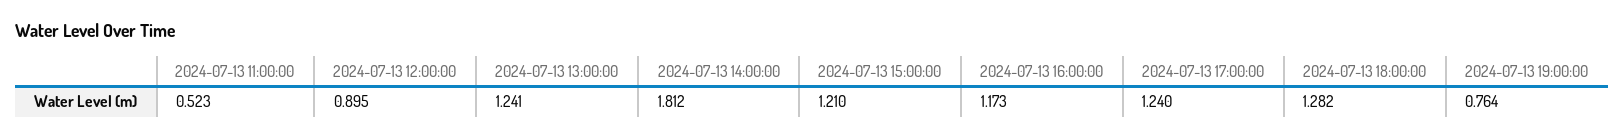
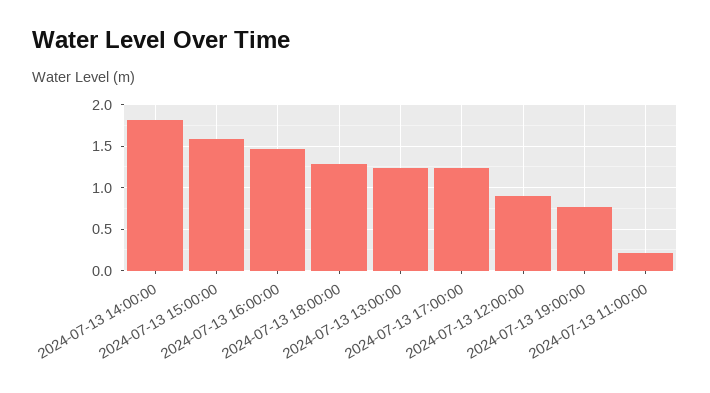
2024-07-13 11:00:00: 0.523 -> 0.2
2024-07-13 15:00:00: 1.21 -> 1.6
2024-07-13 16:00:00: 1.173 -> 1.5

